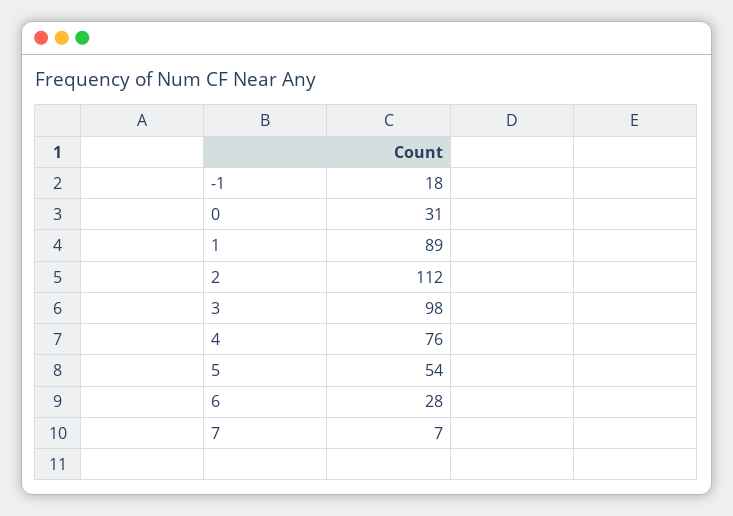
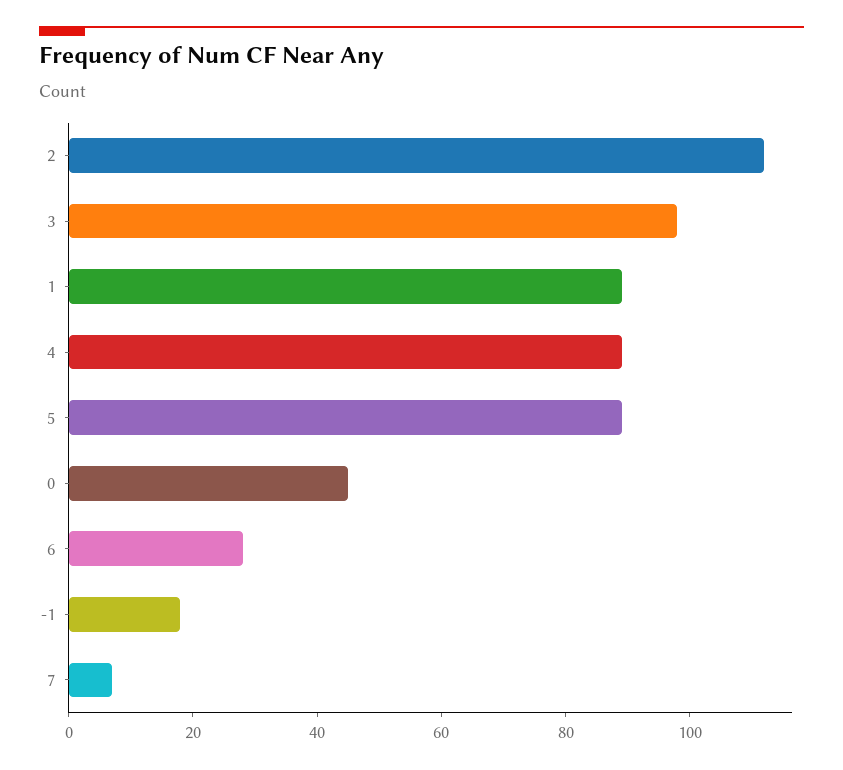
0: 31 -> 45
4: 76 -> 90
5: 54 -> 90

